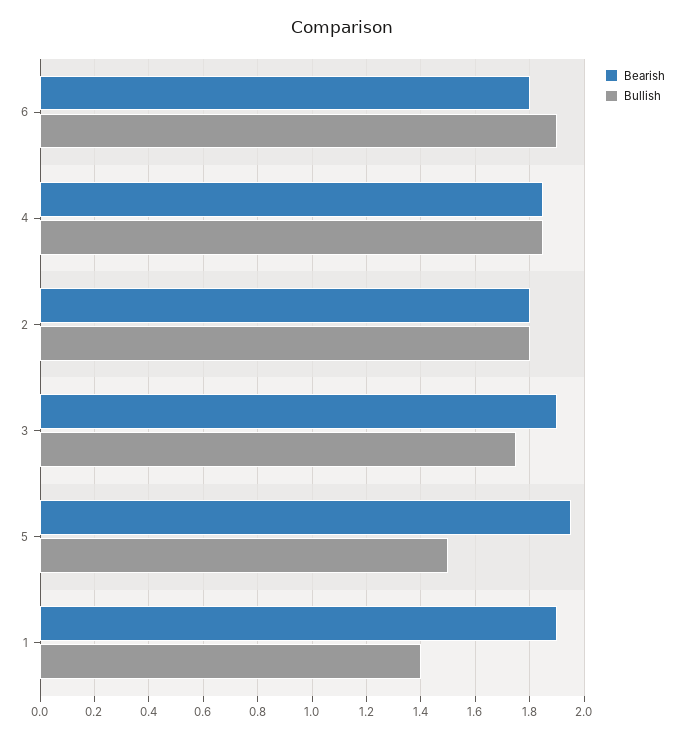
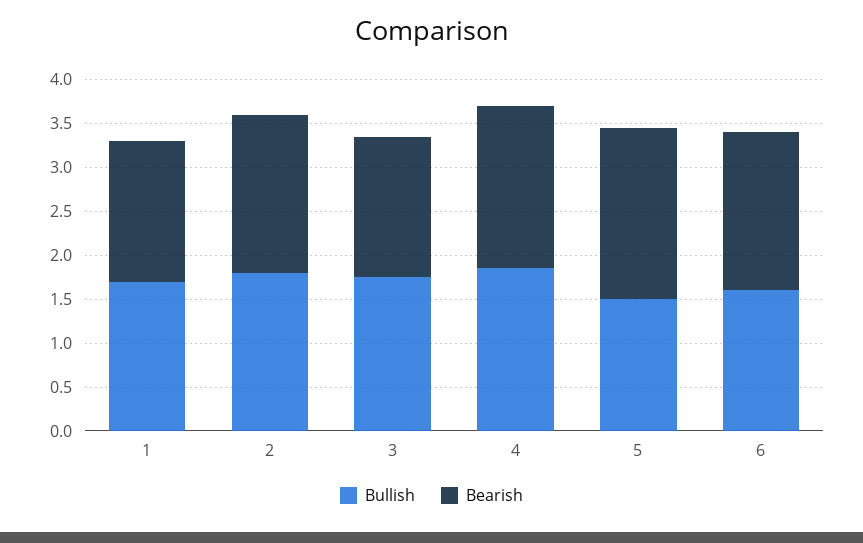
Bullish, 6: 1.9 -> 1.6
Bearish, 3: 1.9 -> 1.6
Bearish, 1: 1.9 -> 1.6
Bullish, 1: 1.4 -> 1.7

